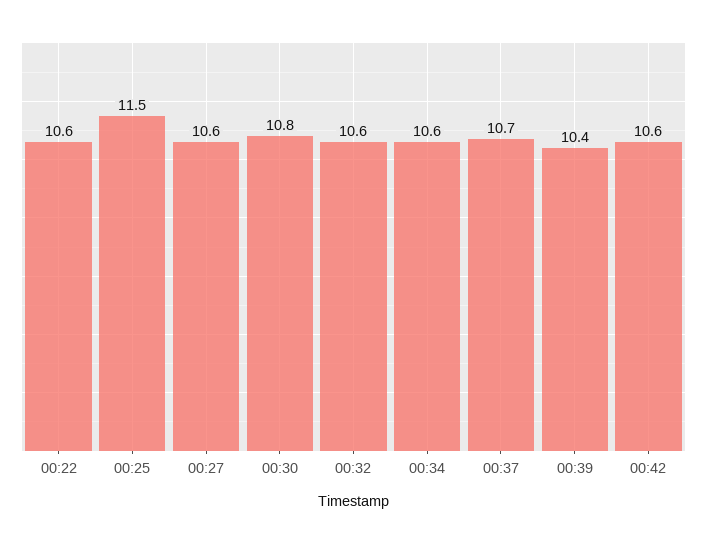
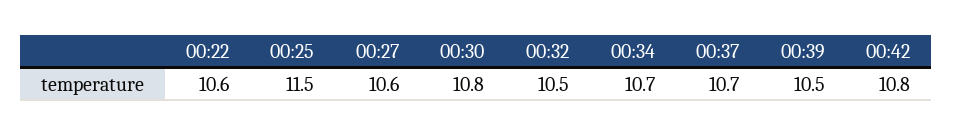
00:32: 10.6 -> 10.5
00:34: 10.6 -> 10.7
00:39: 10.4 -> 10.5
00:42: 10.6 -> 10.8

